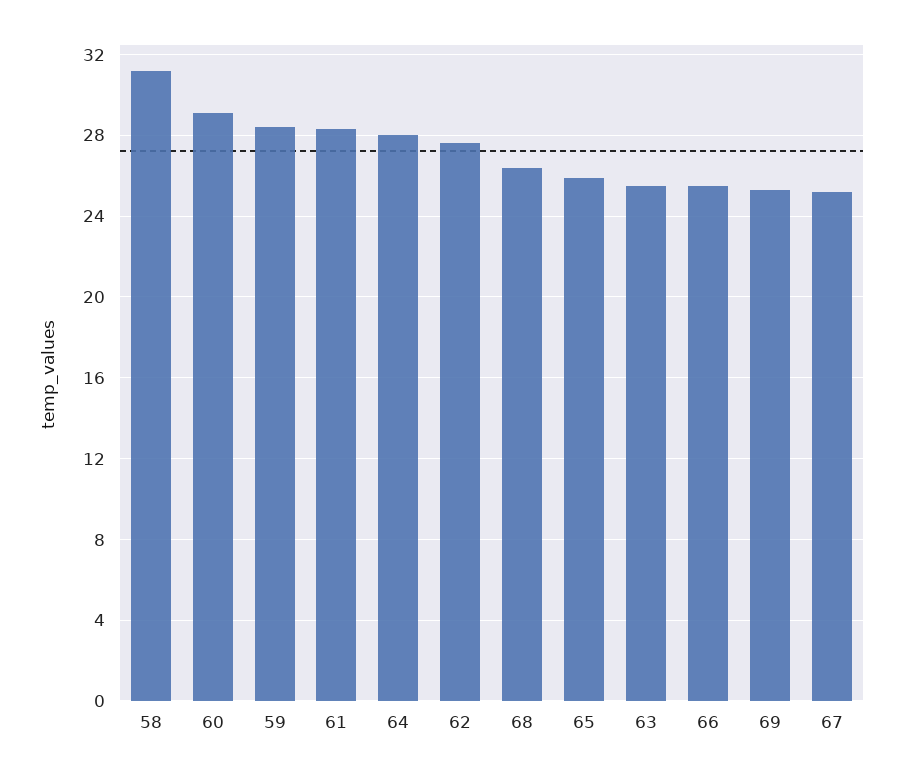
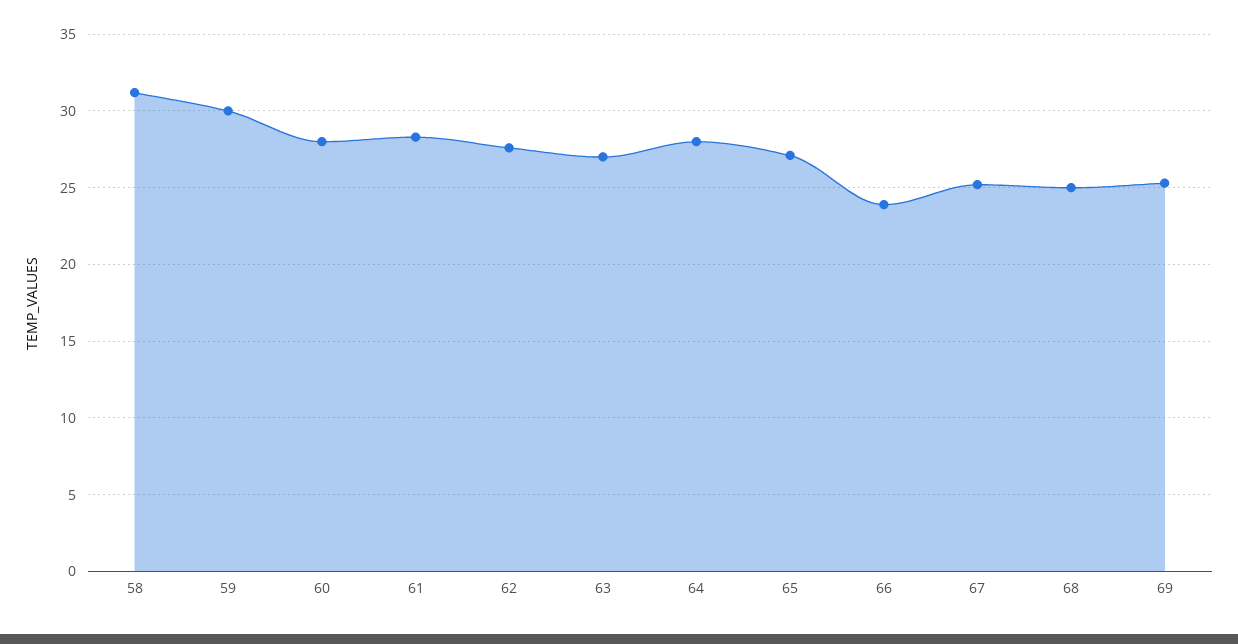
60: 29 -> 28
59: 28.5 -> 30
68: 26.5 -> 25
65: 26 -> 27
63: 25.5 -> 27
66: 25.5 -> 24

